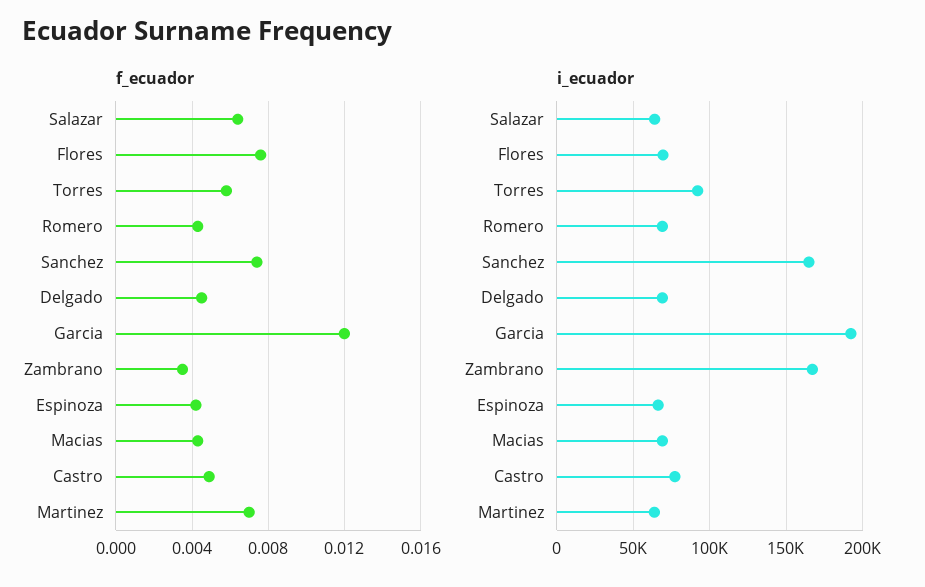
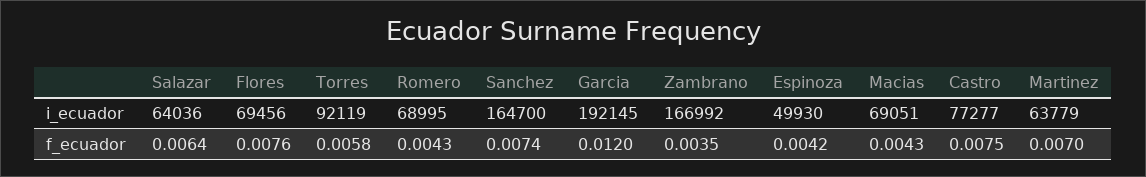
f_ecuador, Delgado: 0.0045 -> none
f_ecuador, Castro: 0.005 -> 0.0075
i_ecuador, Delgado: 70000 -> none
i_ecuador, Espinoza: 65000 -> 49930

